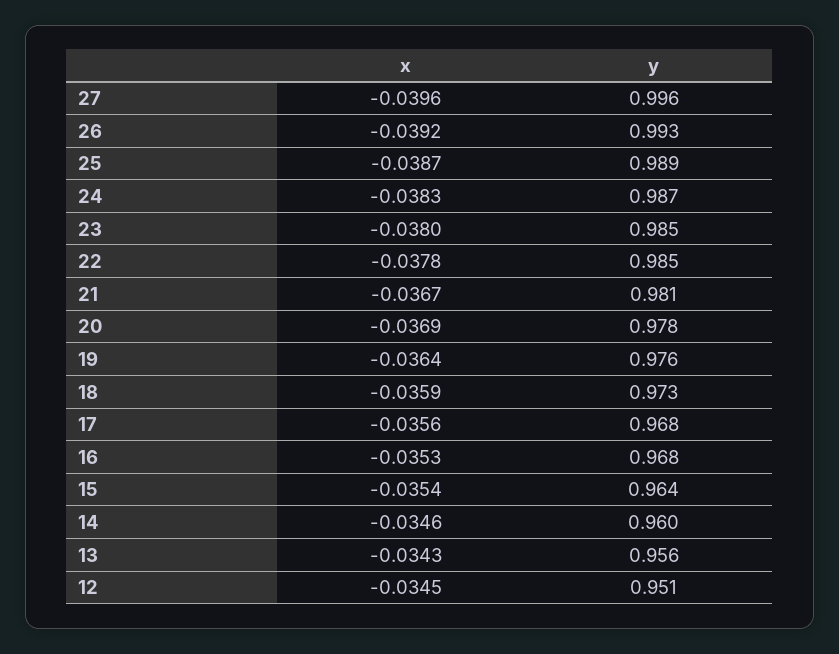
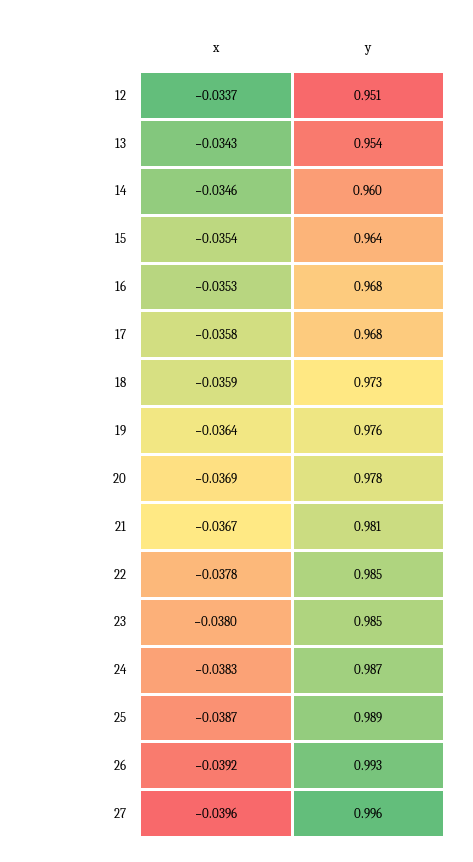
x, 17: -0.0356 -> -0.0358
y, 13: 0.956 -> 0.954
x, 12: -0.0345 -> -0.0337

